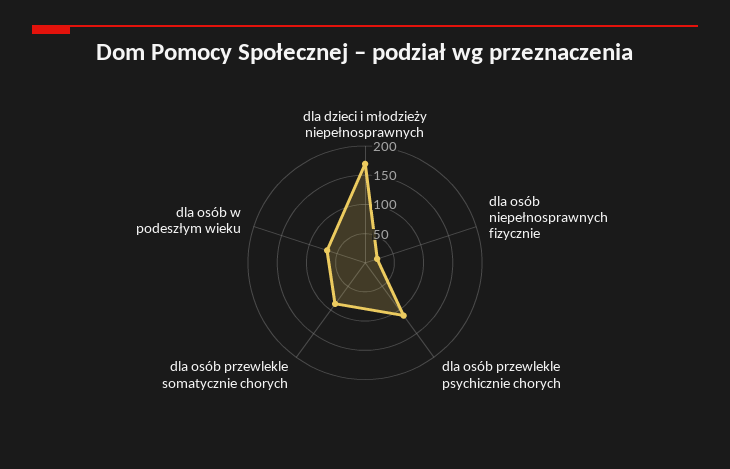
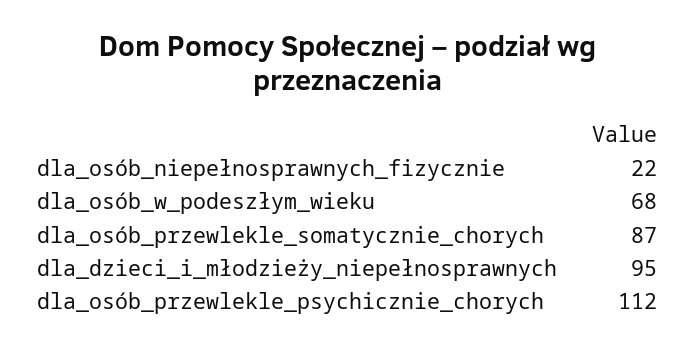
dla dzieci i młodzieży niepełnosprawnych: 175 -> 95

